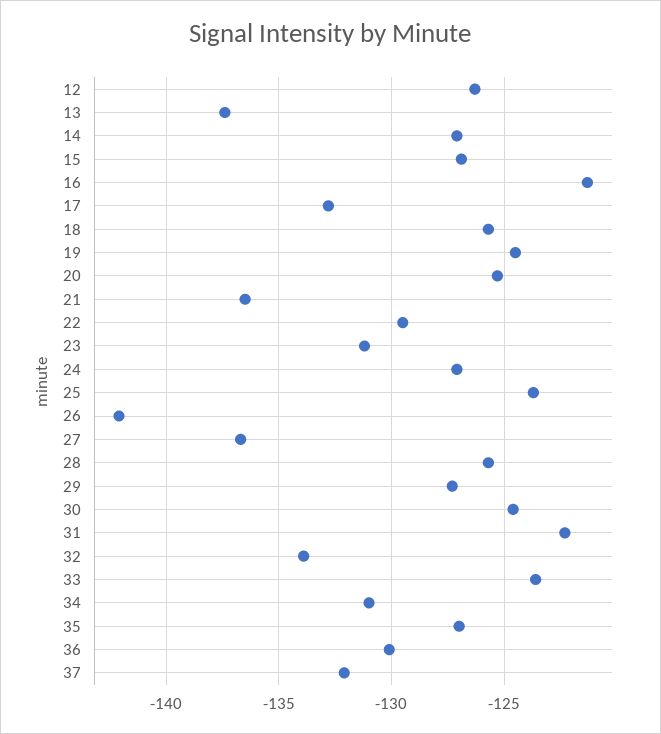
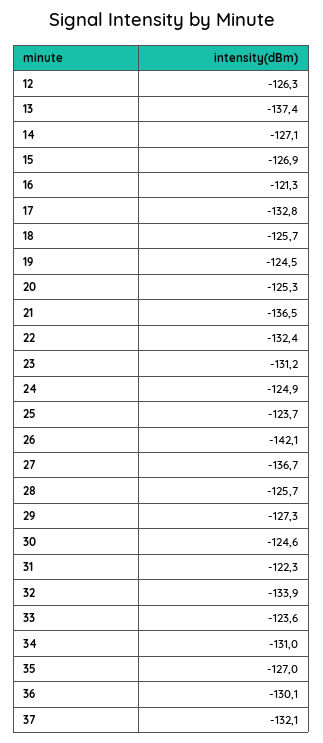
22: -129.5 -> -132.4
24: -127 -> -124.9

